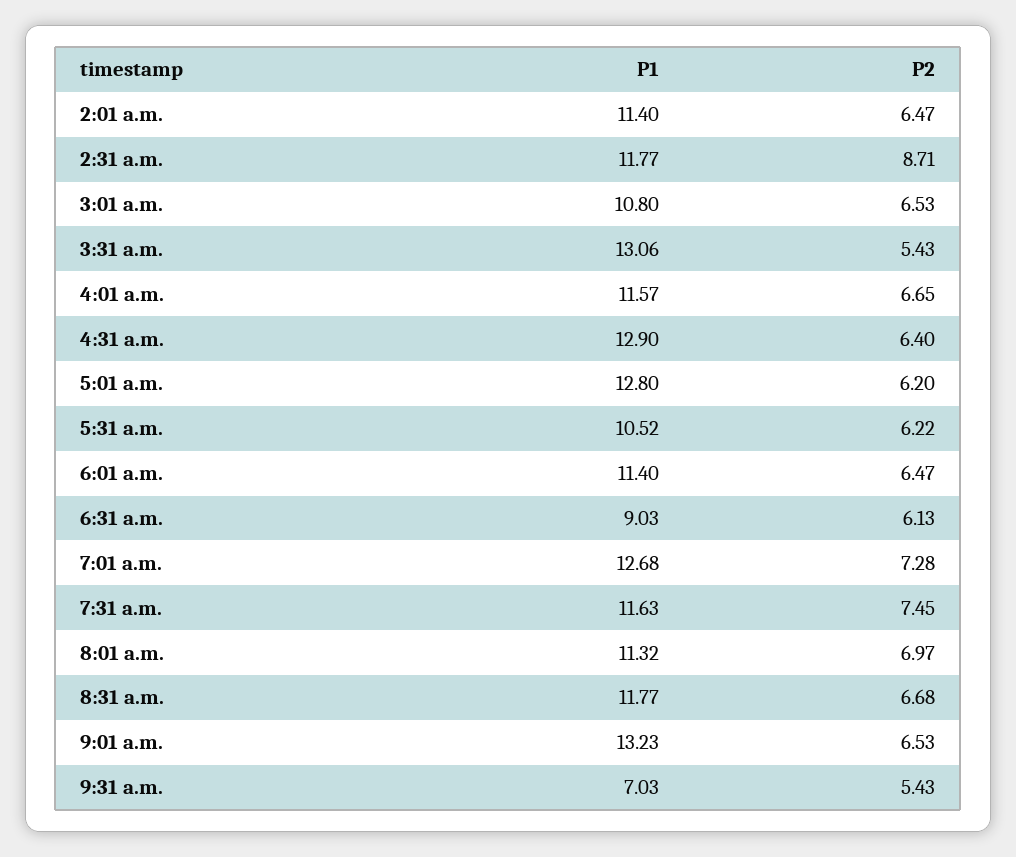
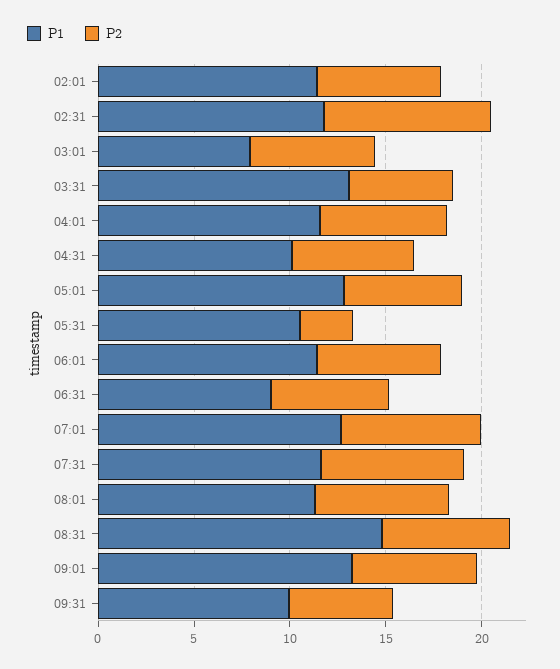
P1, 3:01 a.m.: 10.8 -> 8
P1, 4:31 a.m.: 12.9 -> 10
P2, 5:31 a.m.: 6.22 -> 3
P1, 8:31 a.m.: 11.77 -> 15
P1, 9:31 a.m.: 7.03 -> 10

